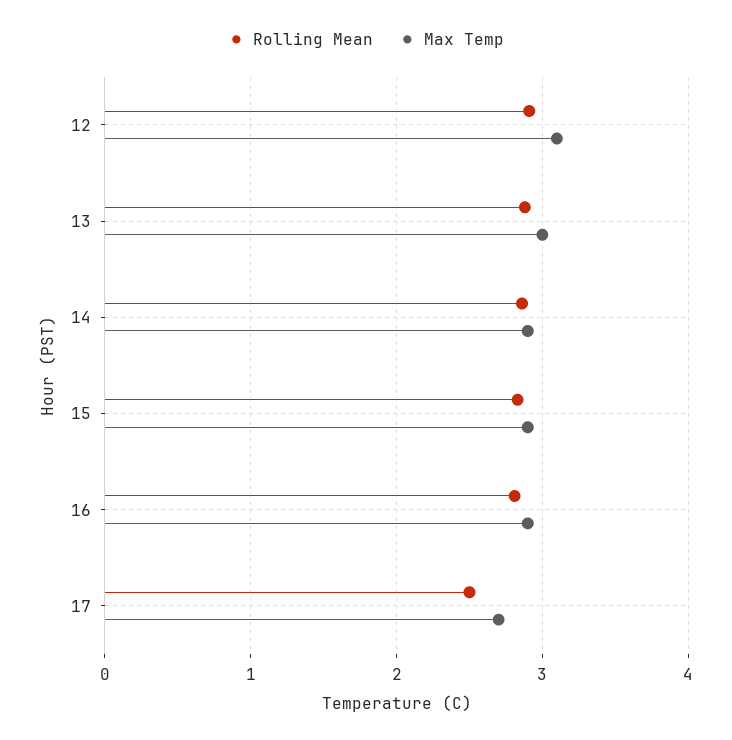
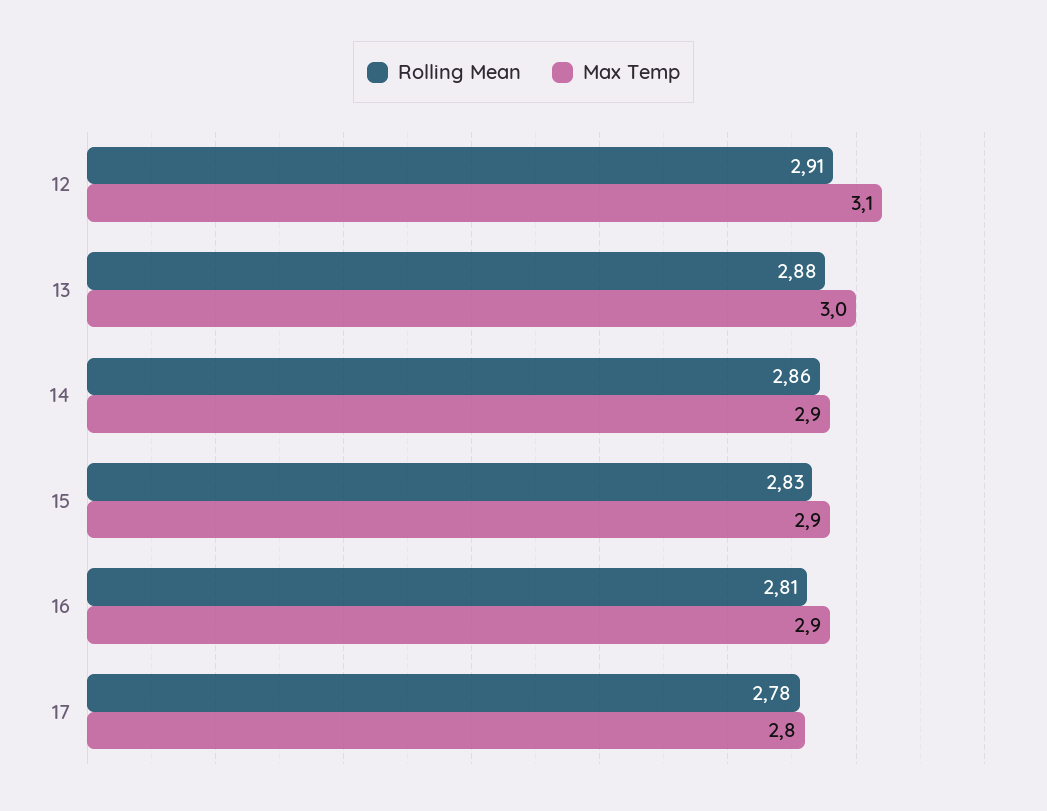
Rolling Mean, 17: 2.5 -> 2.78
Max Temp, 17: 2.7 -> 2.8

